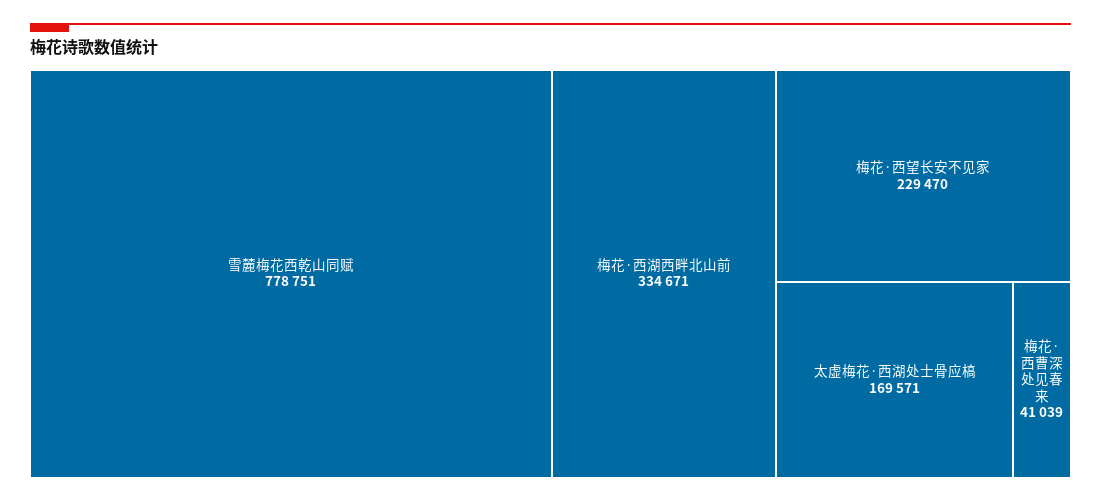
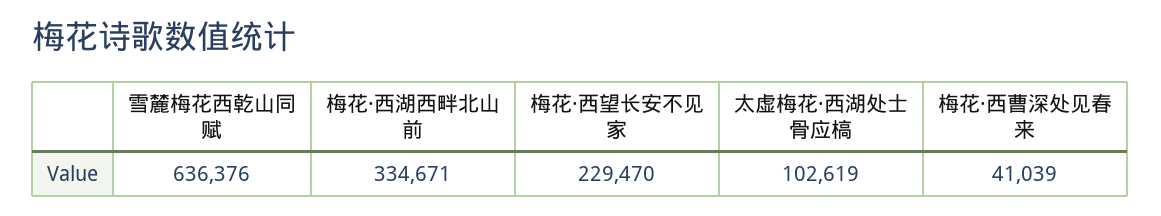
雪麓梅花西乾山同赋: 778751 -> 636376
太虚梅花·西湖处士骨应槁: 169571 -> 102619

